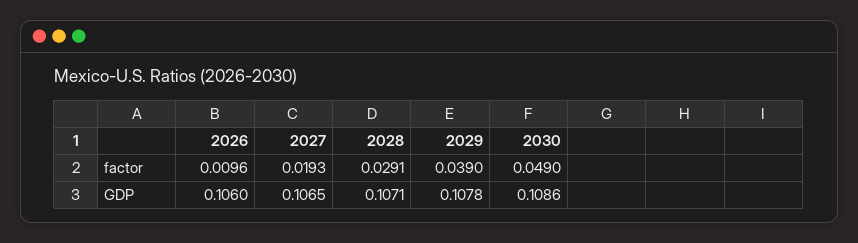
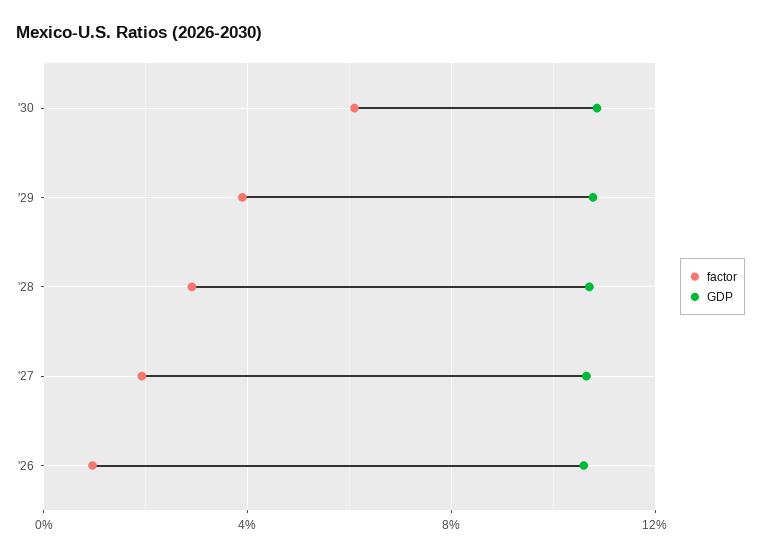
factor, 2030: 0.049 -> 0.06

